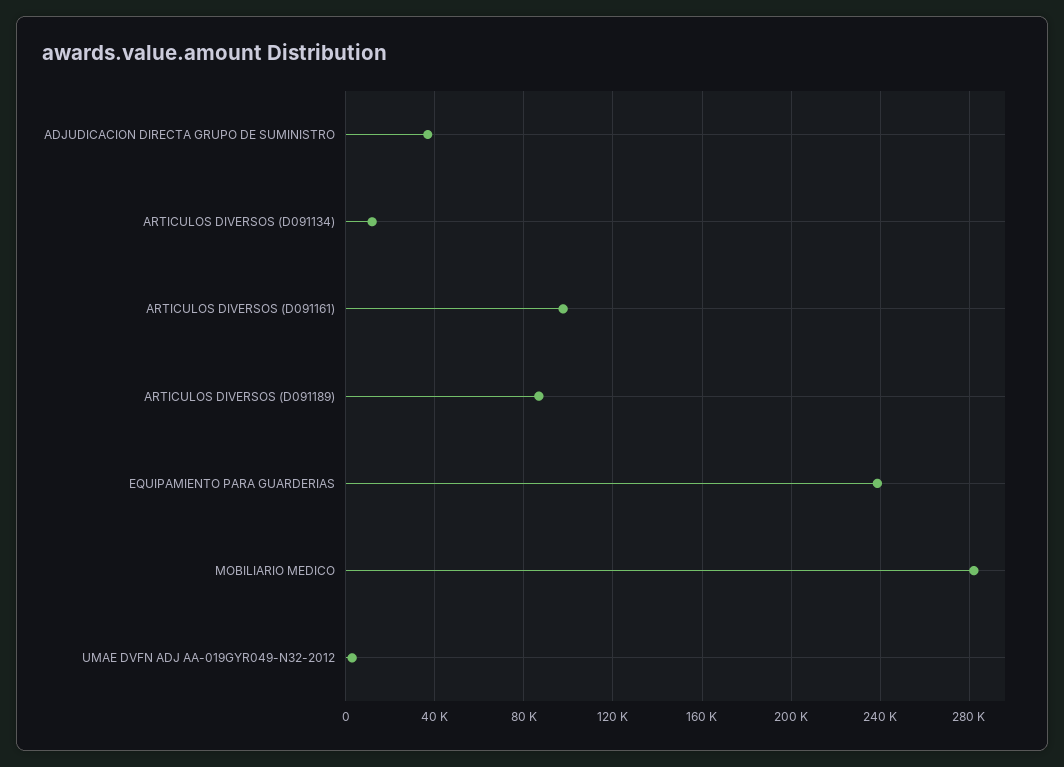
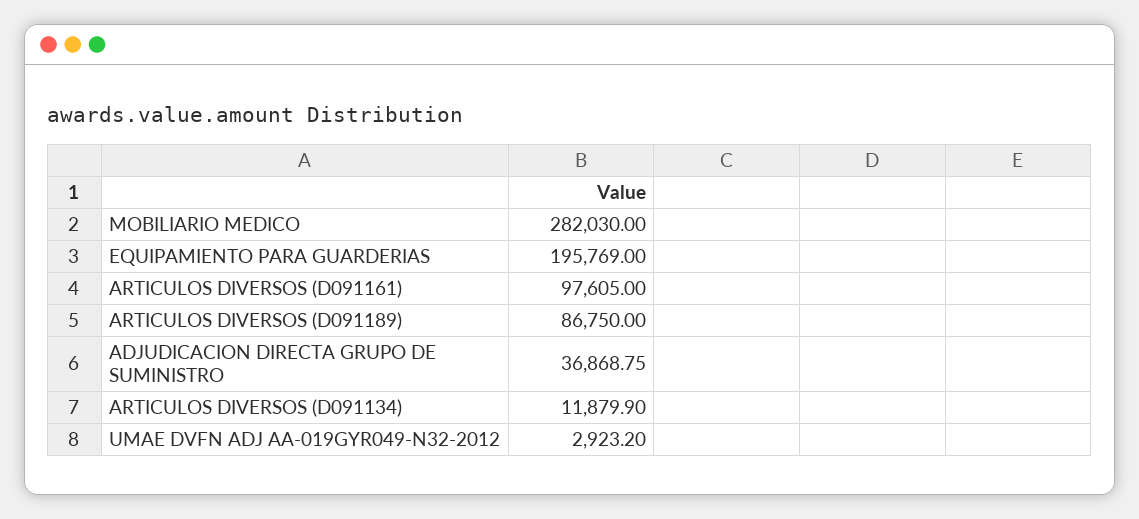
EQUIPAMIENTO PARA GUARDERIAS: 240000 -> 195769

